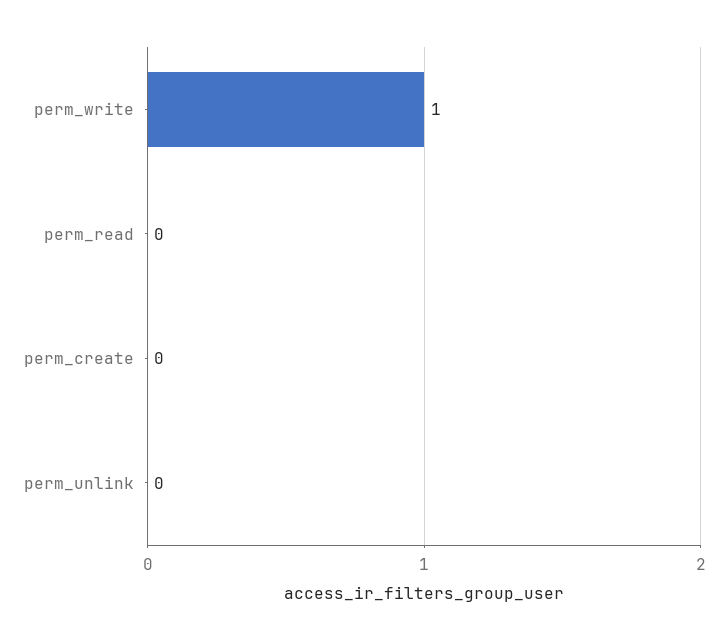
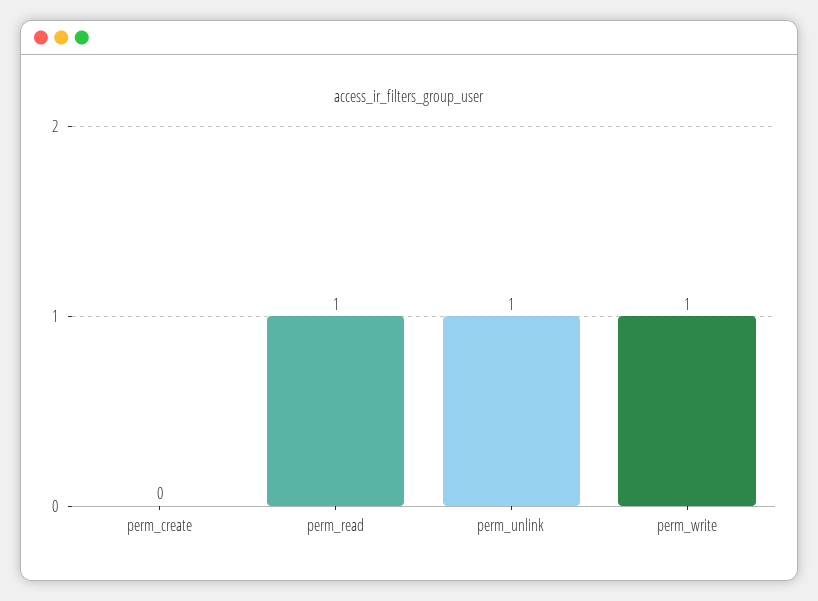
perm_read: 0 -> 1
perm_unlink: 0 -> 1

